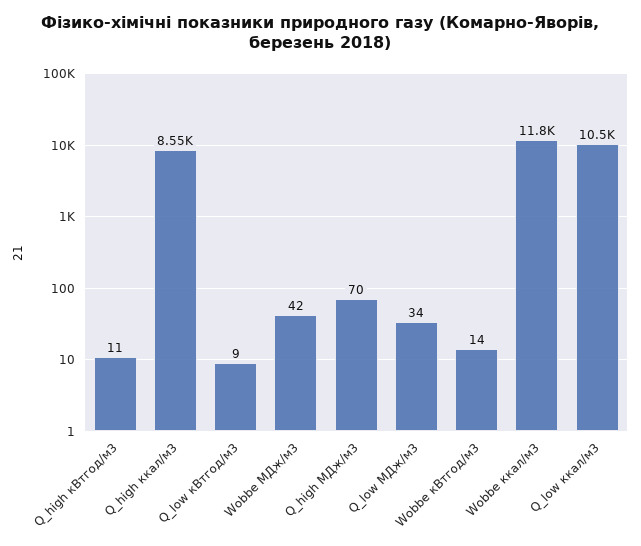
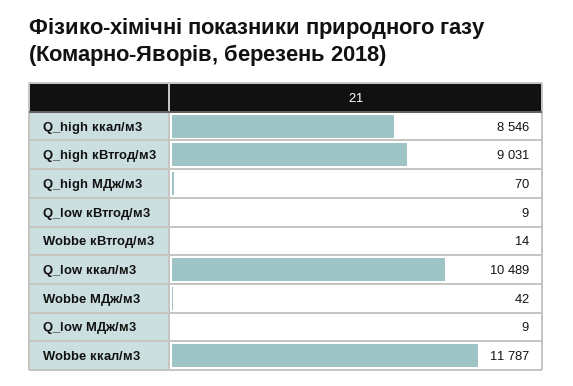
Q_high кВтгод/м3: 11 -> 9031
Q_low МДж/м3: 34 -> 9

